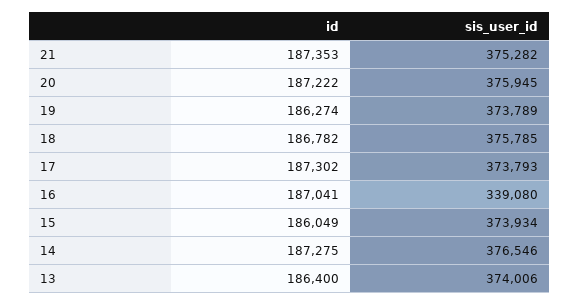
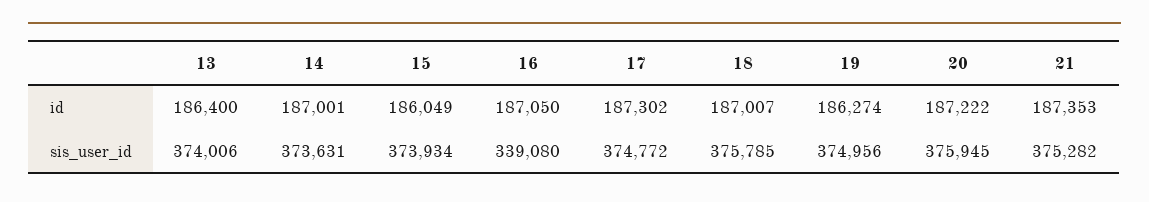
sis_user_id, 19: 373789 -> 374956
id, 18: 186782 -> 187007
sis_user_id, 17: 373793 -> 374772
id, 16: 187041 -> 187050
id, 14: 187275 -> 187001
sis_user_id, 14: 376546 -> 373631

